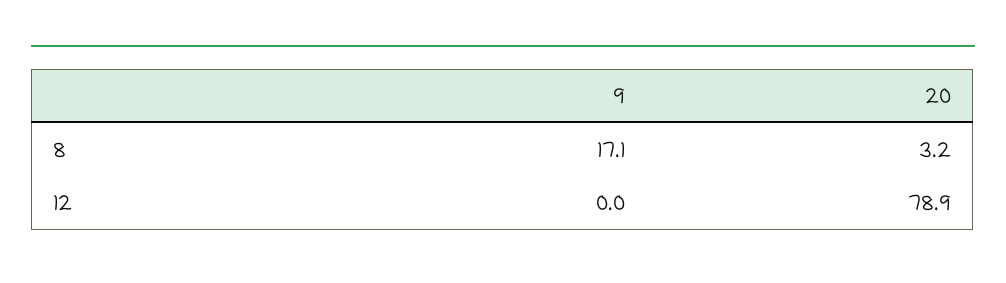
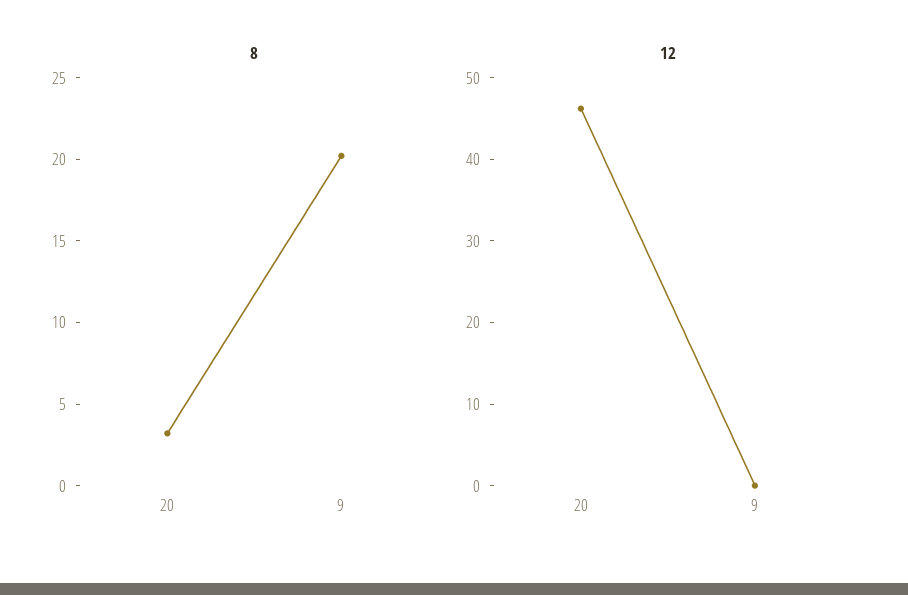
8, 9: 17.1 -> 20
12, 20: 78.9 -> 46

